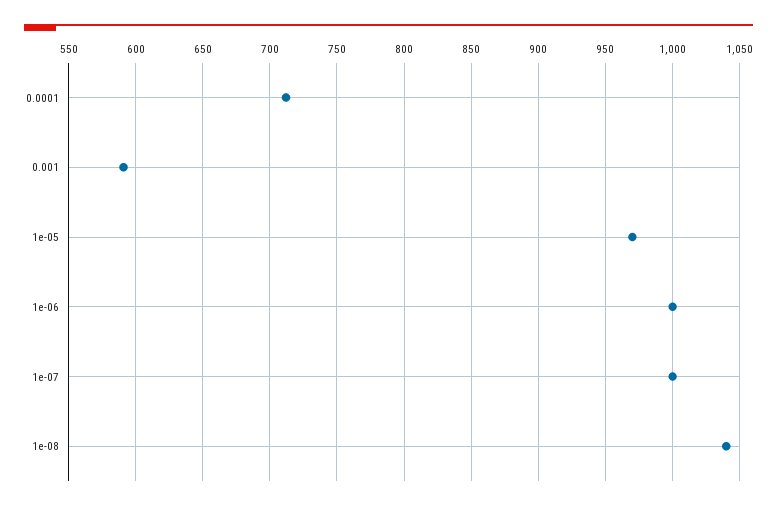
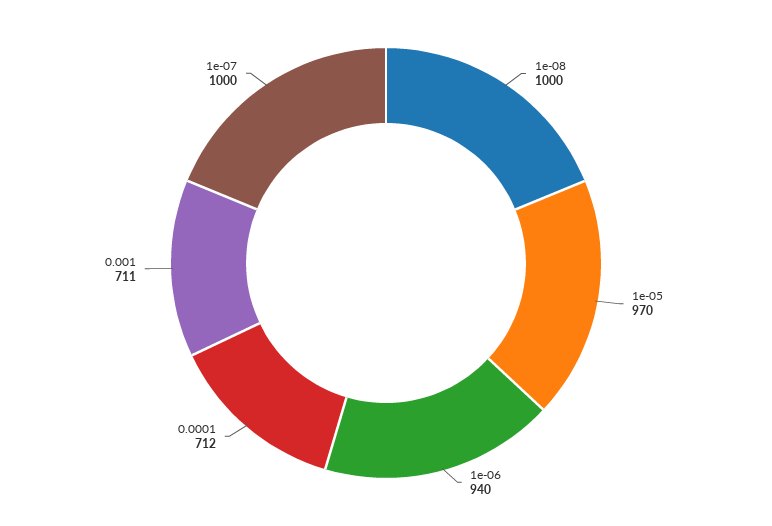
0.001: 590 -> 711
1e-06: 1000 -> 940
1e-08: 1040 -> 1000

